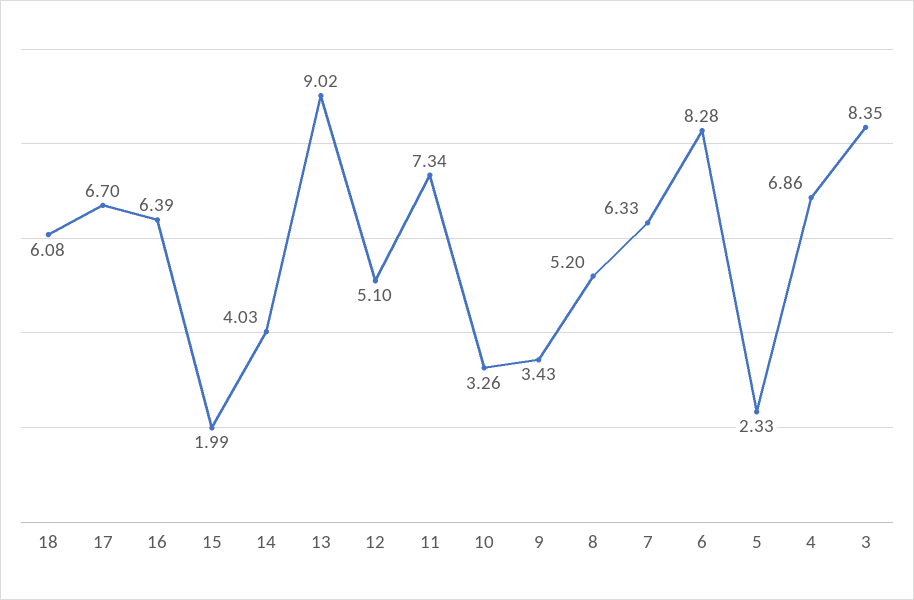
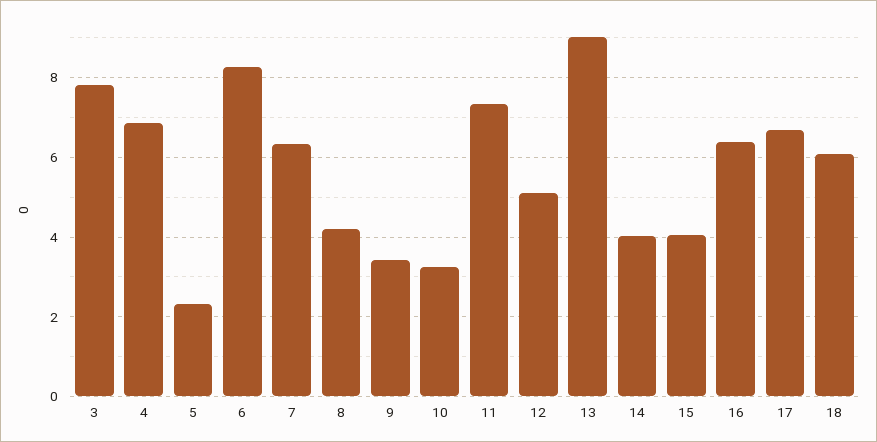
15: 1.99 -> 4
8: 5.2 -> 4.2
3: 8.35 -> 7.8

